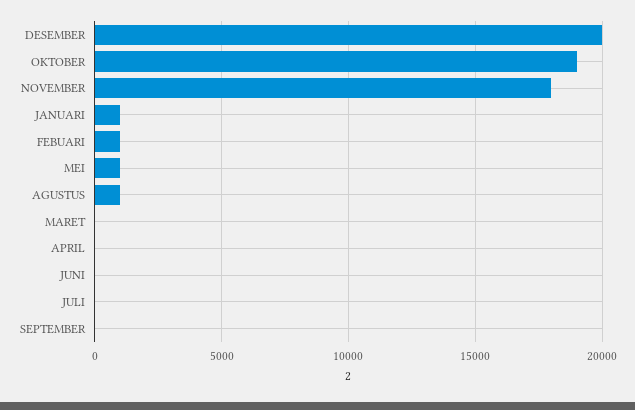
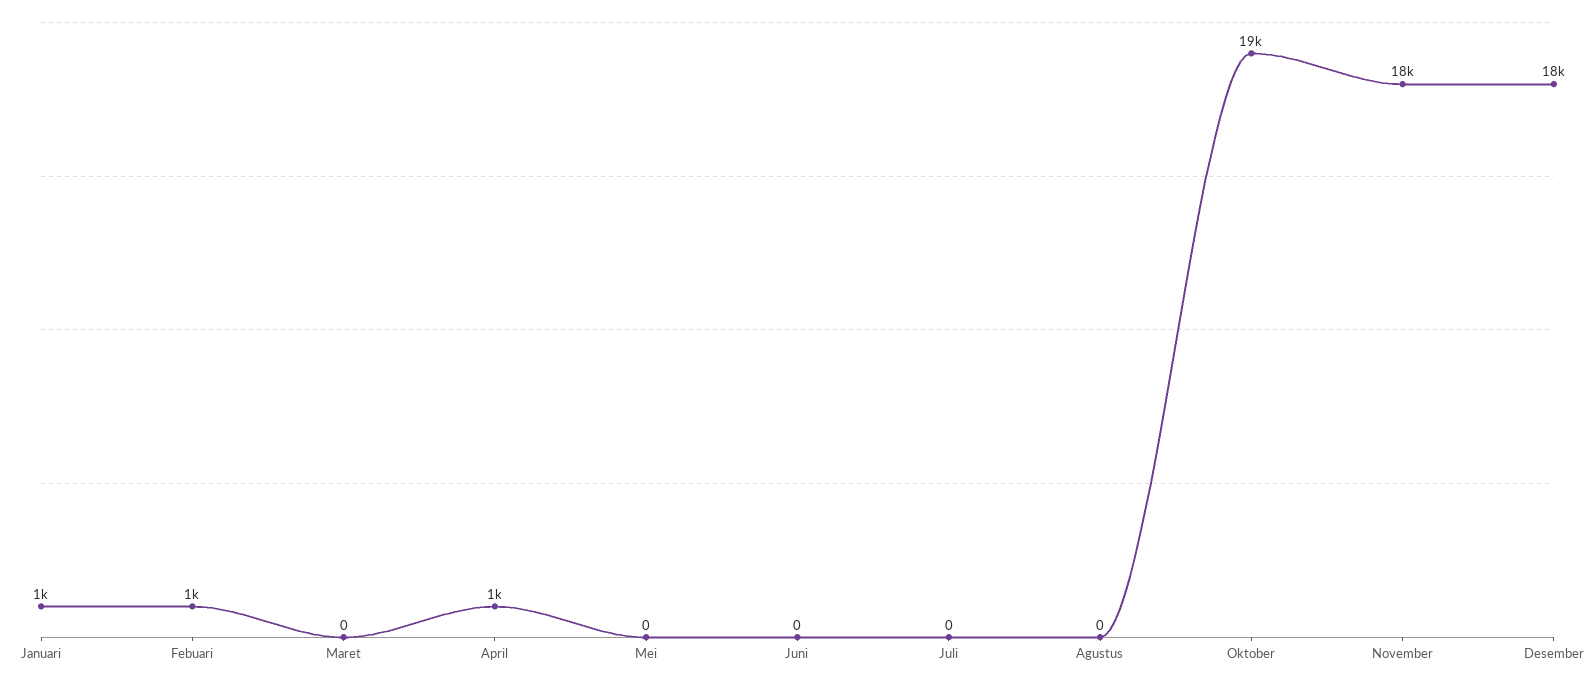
DESEMBER: 20000 -> 18000
MEI: 1000 -> 0
AGUSTUS: 1000 -> 0
APRIL: 0 -> 1000
SEPTEMBER: 0 -> none

